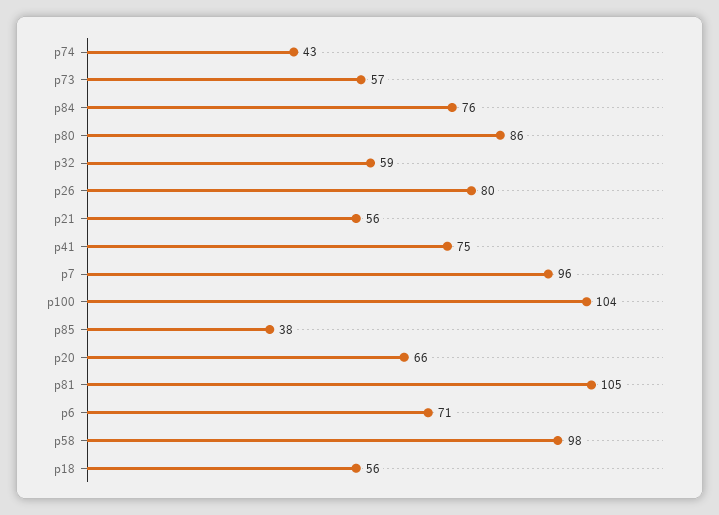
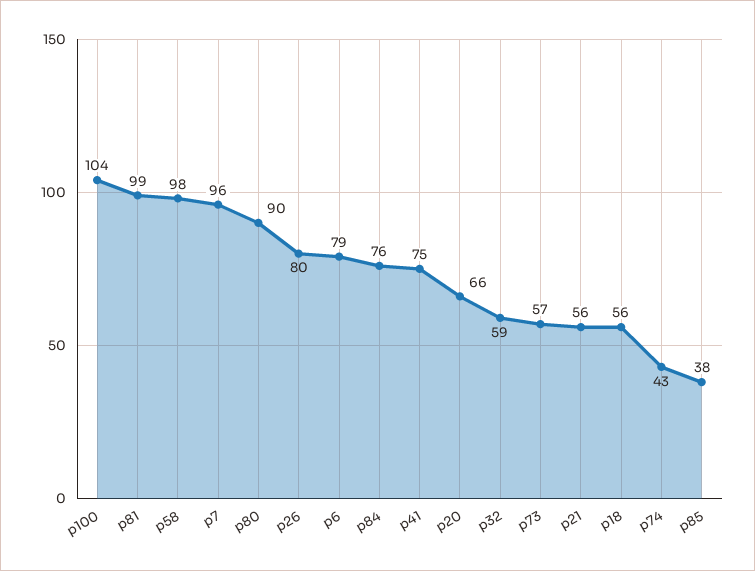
p80: 86 -> 90
p81: 105 -> 99
p6: 71 -> 79

